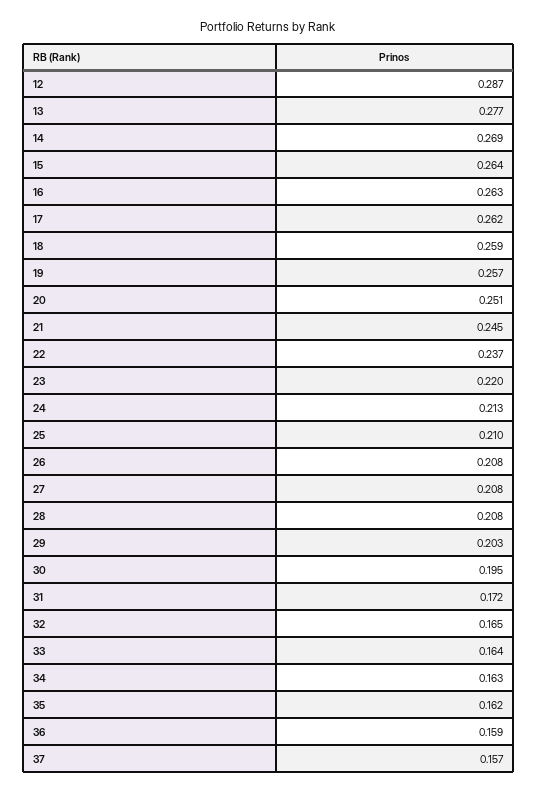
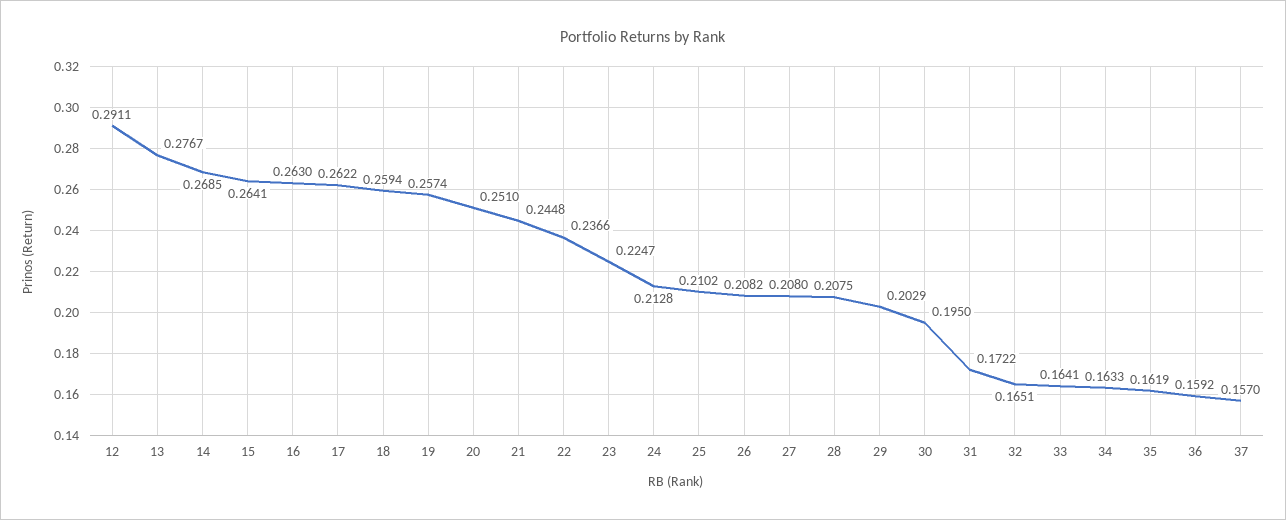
12: 0.287 -> 0.2911
23: 0.22 -> 0.2247

